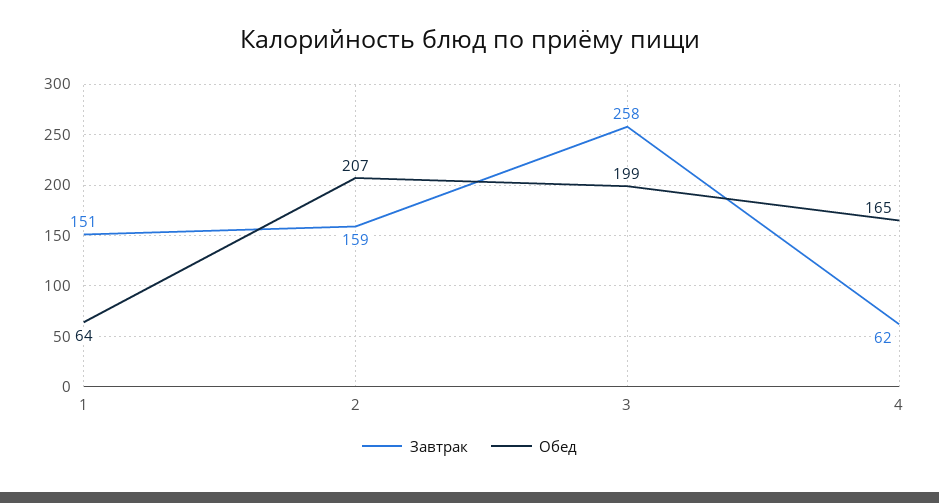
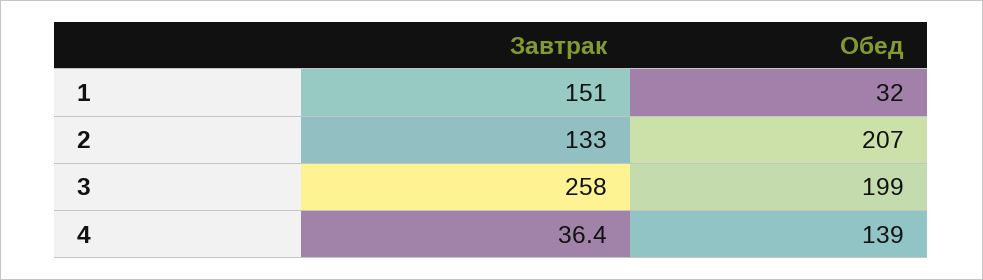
Обед, 1: 64 -> 32
Завтрак, 2: 159 -> 133
Завтрак, 4: 62 -> 36.4
Обед, 4: 165 -> 139

